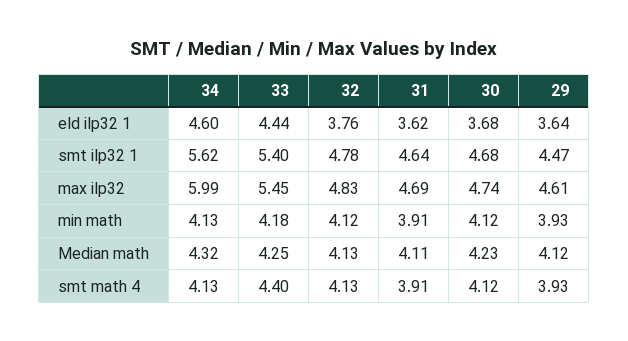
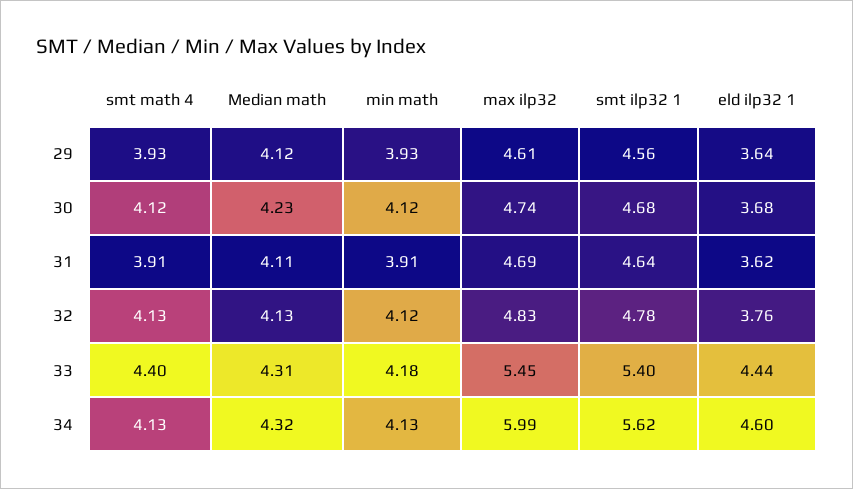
29, smt ilp32 1: 4.47 -> 4.56
33, Median math: 4.25 -> 4.31

